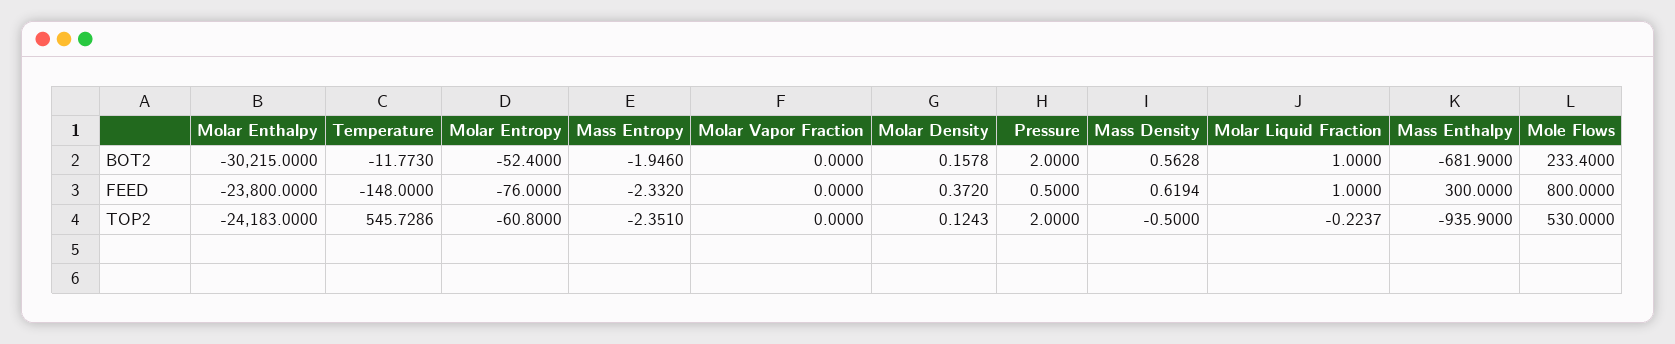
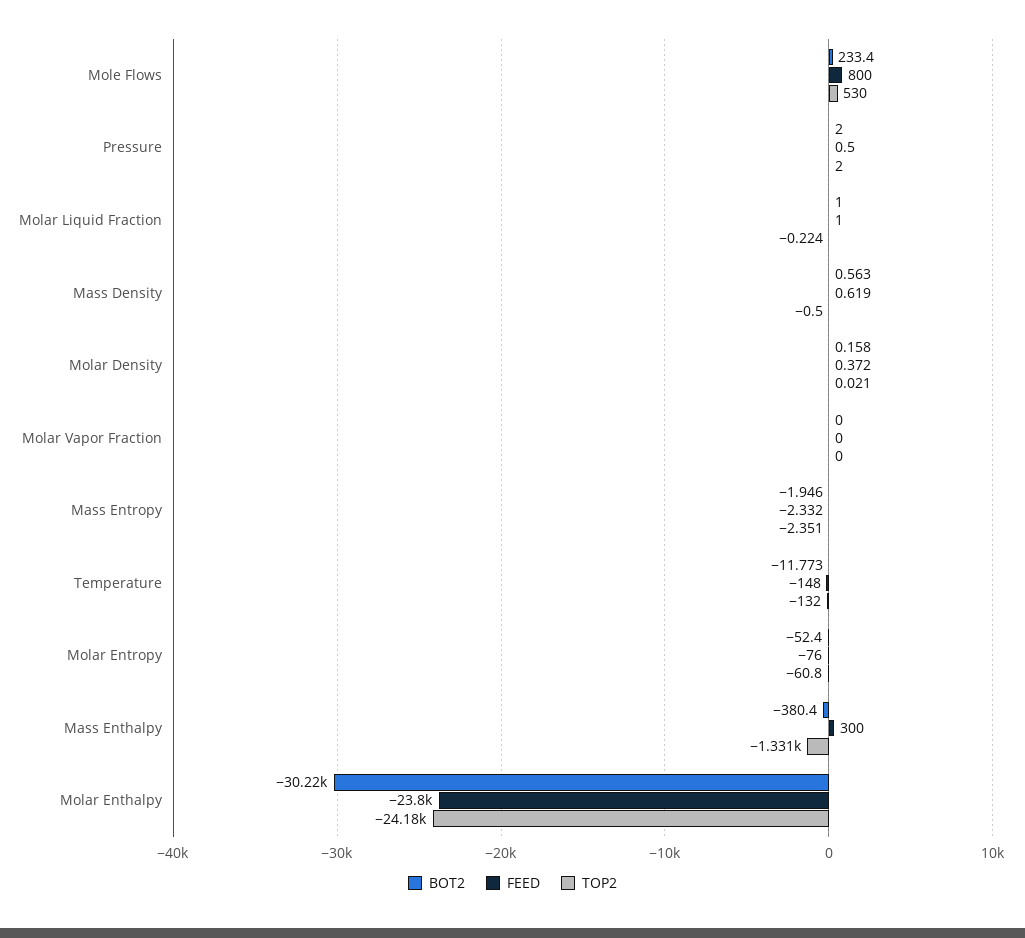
BOT2, Mass Enthalpy: -681.9 -> -380.4
TOP2, Temperature: 545.7286 -> -132
TOP2, Molar Density: 0.1243 -> 0.021
TOP2, Mass Enthalpy: -935.9 -> -1331

